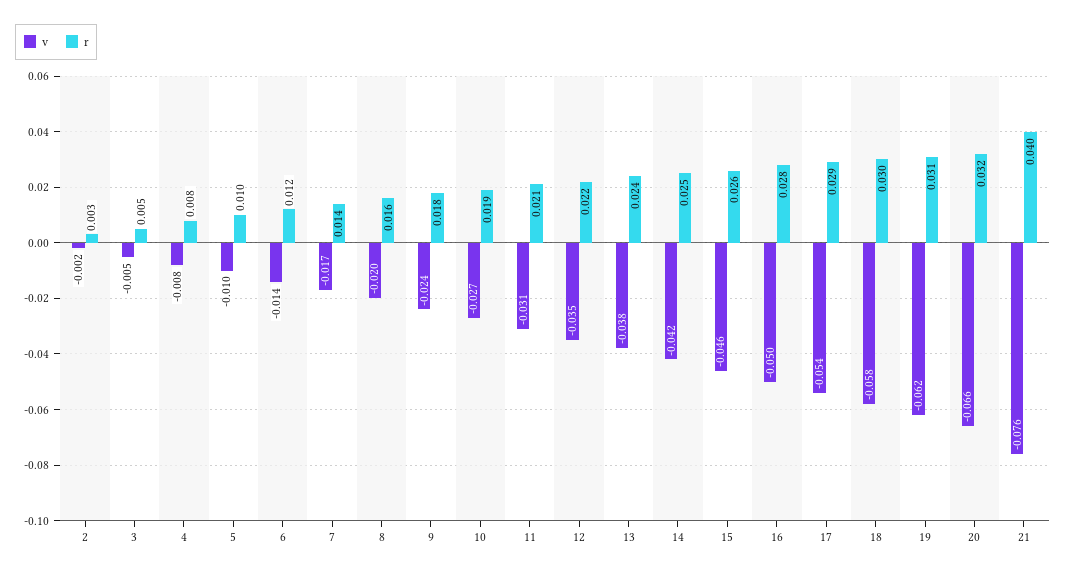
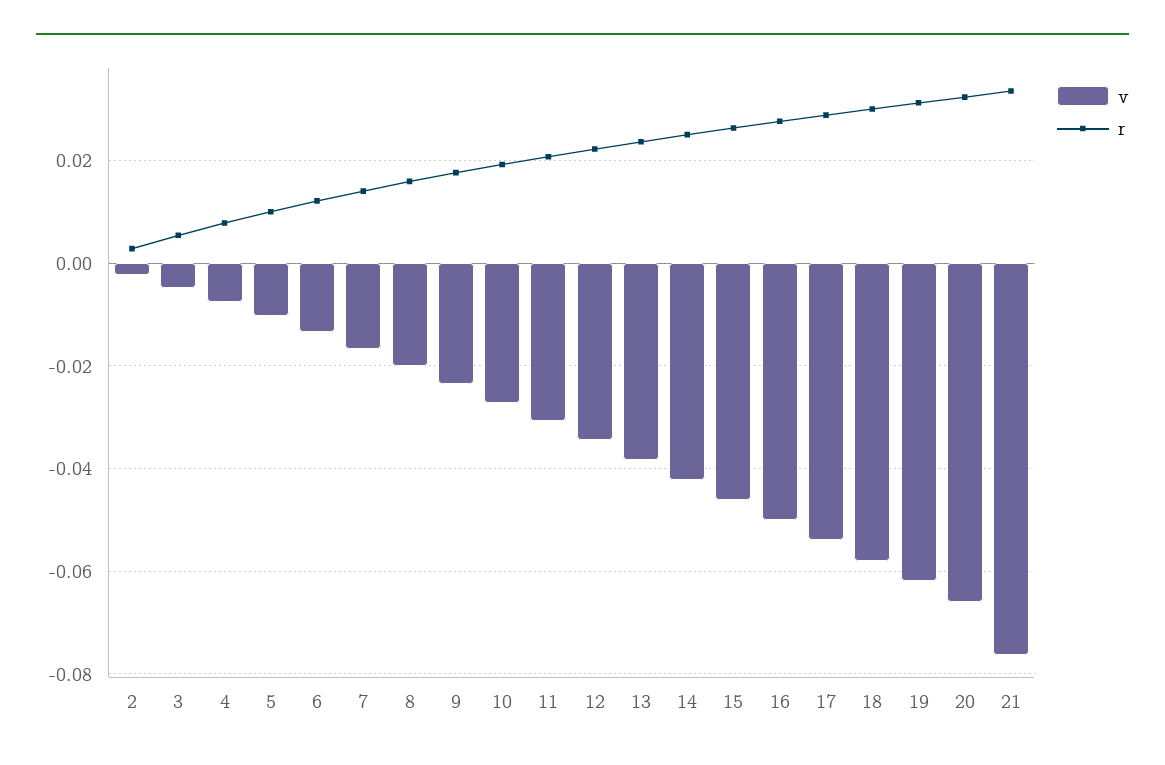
r, 21: 0.04 -> 0.034

